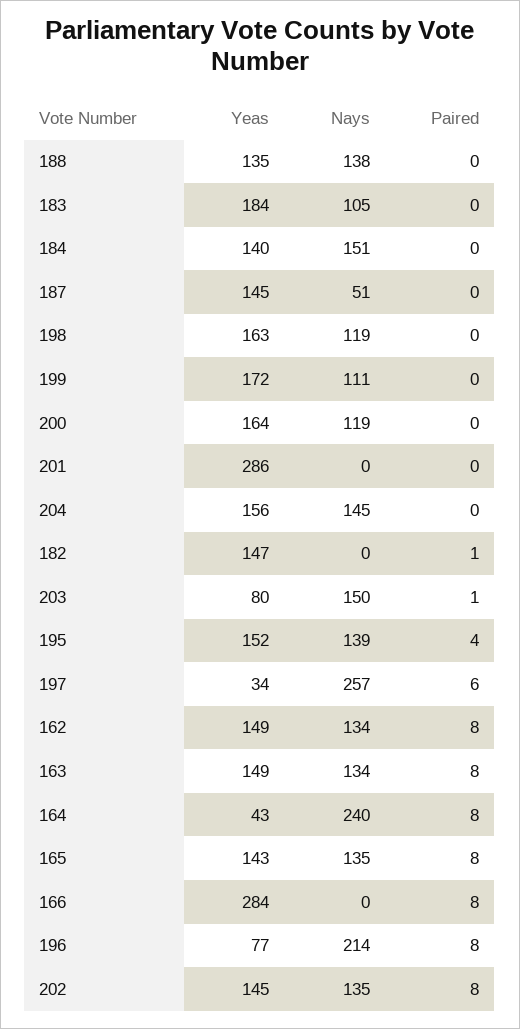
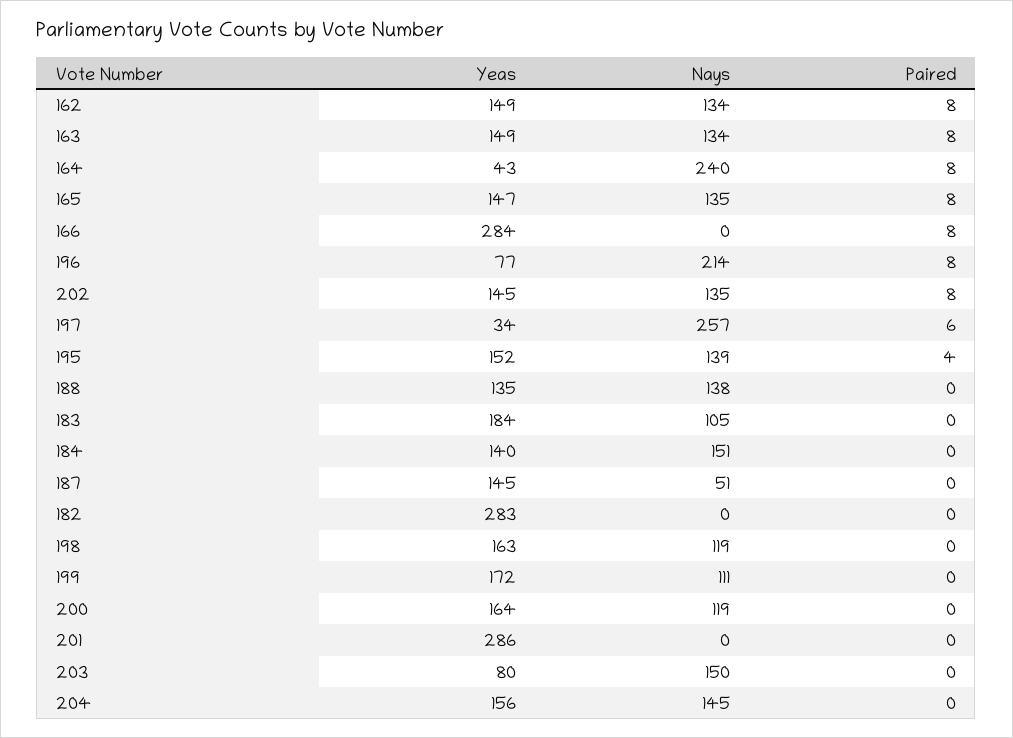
Yeas, 182: 147 -> 283
Paired, 182: 1 -> 0
Paired, 203: 1 -> 0
Yeas, 165: 143 -> 147

